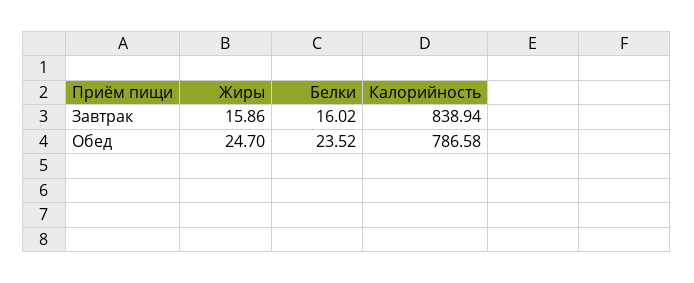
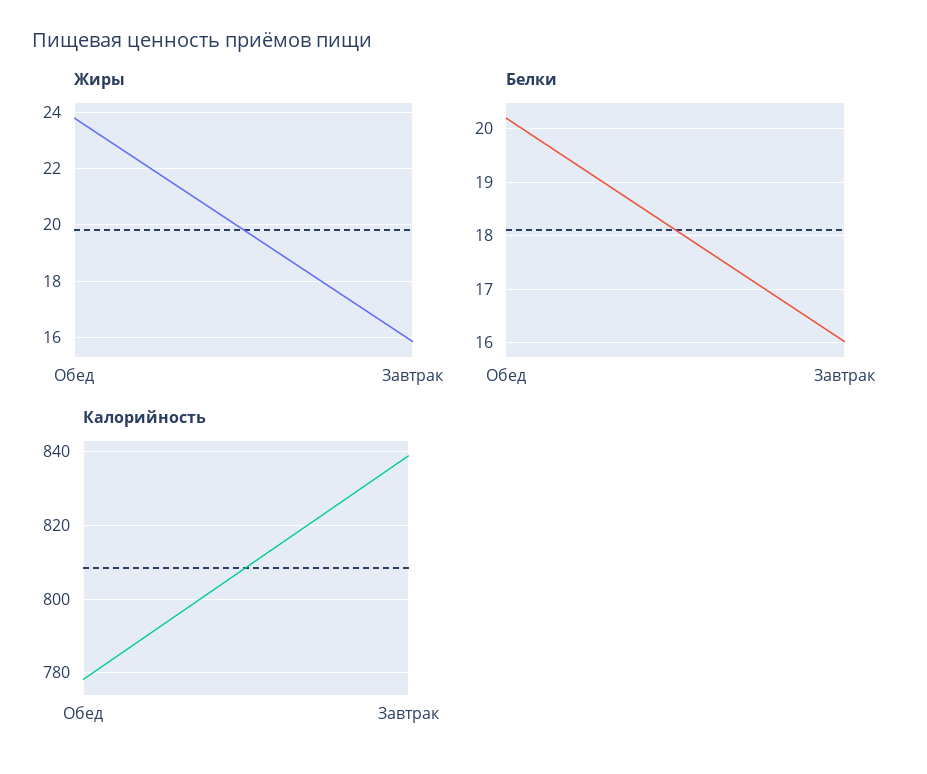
Жиры, Обед: 24.7 -> 23.75
Белки, Обед: 23.52 -> 20.2
Калорийность, Обед: 786.58 -> 778

